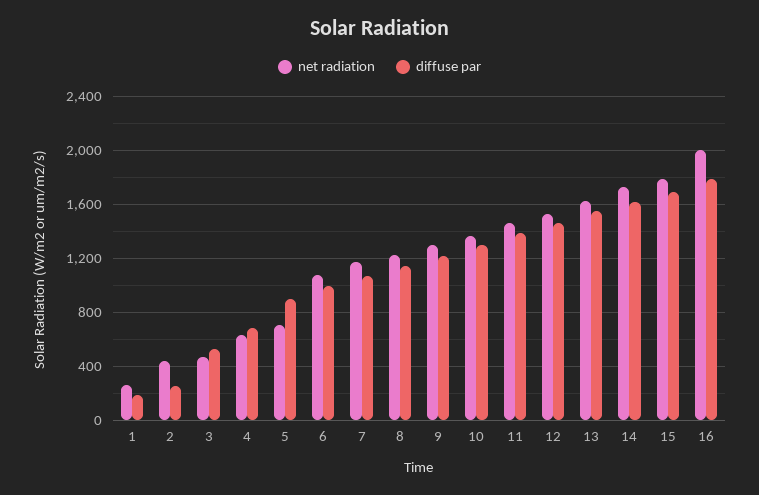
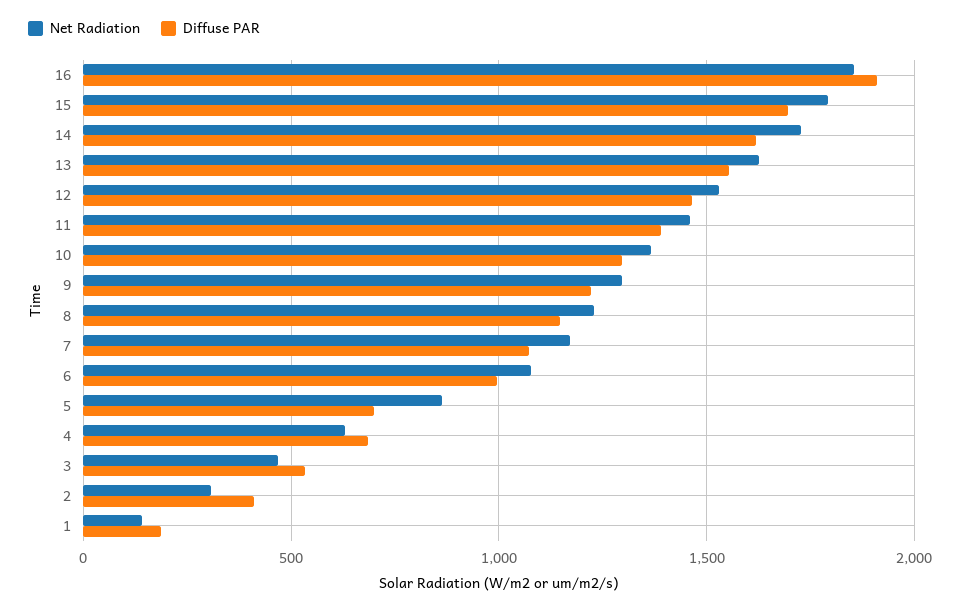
net radiation, 1: 250 -> 150
net radiation, 2: 450 -> 300
diffuse par, 2: 250 -> 400
net radiation, 5: 700 -> 850
diffuse par, 5: 900 -> 700
net radiation, 16: 2000 -> 1850
diffuse par, 16: 1800 -> 1900

